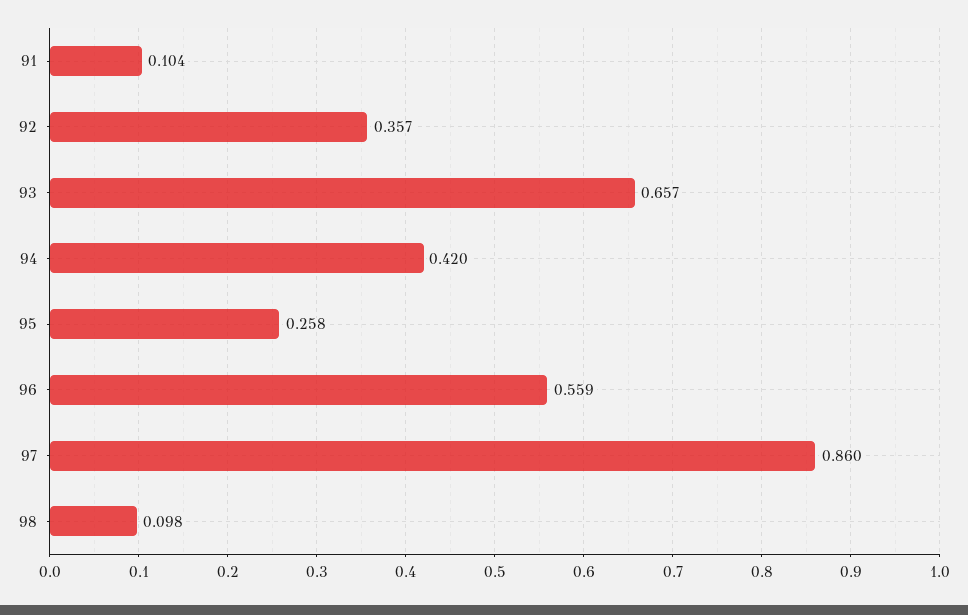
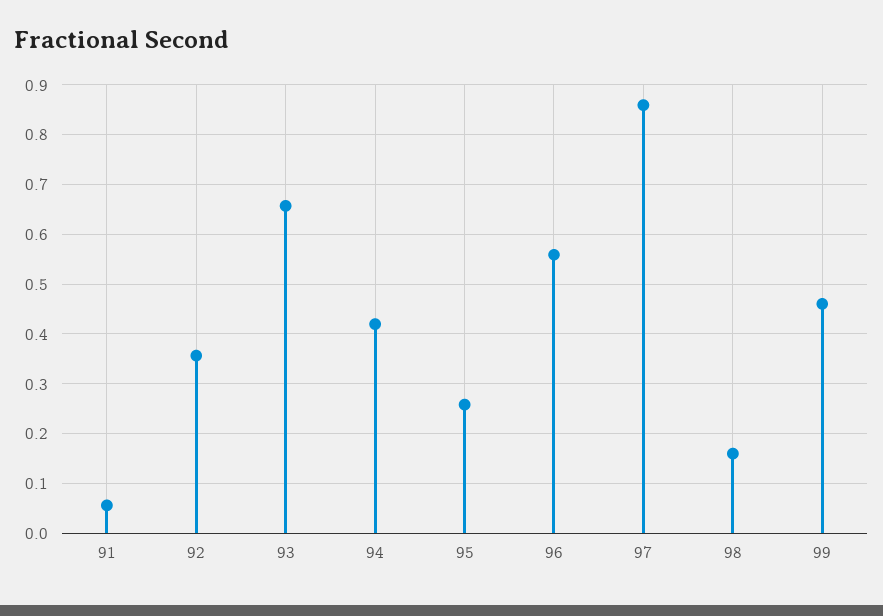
91: 0.104 -> 0.06
98: 0.098 -> 0.16
99: none -> 0.46

